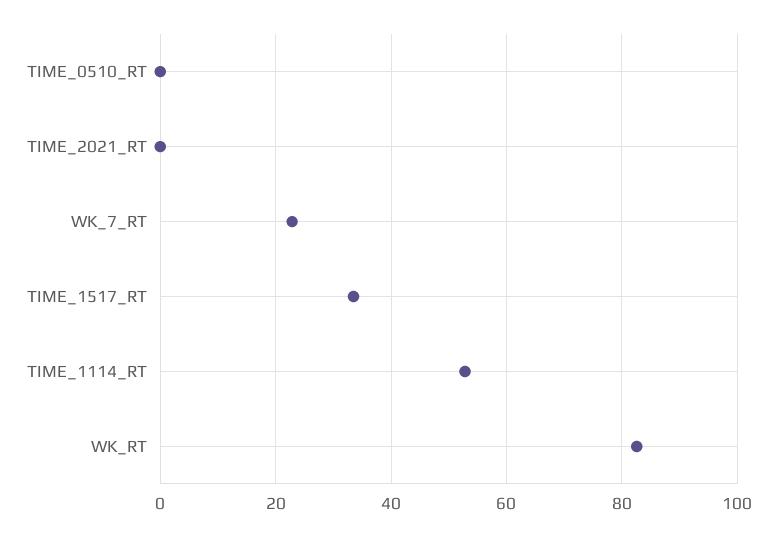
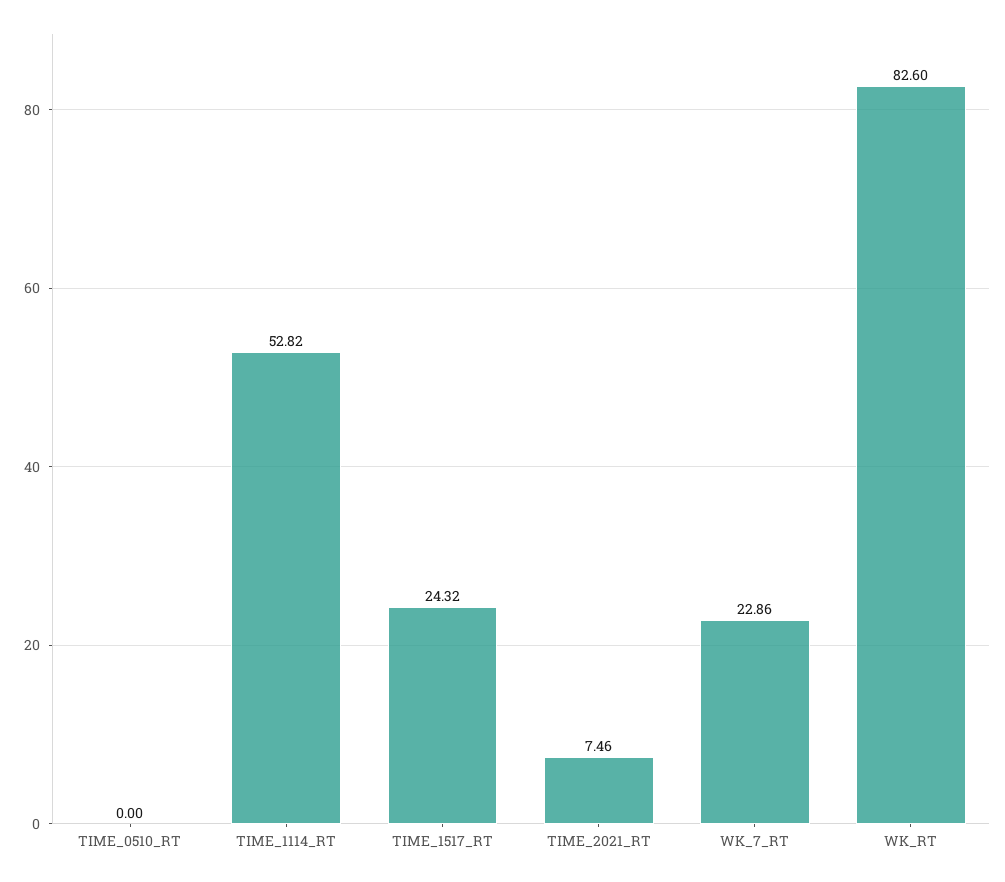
TIME_2021_RT: 0 -> 7.46
TIME_1517_RT: 34 -> 24.32

